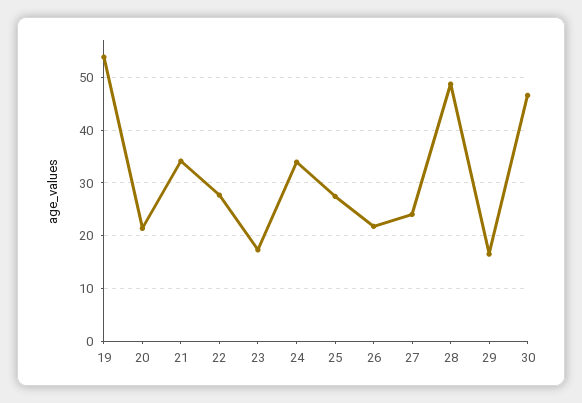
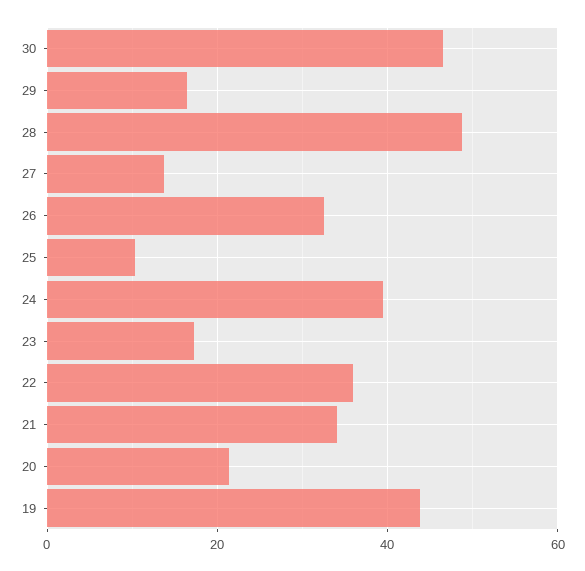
19: 54 -> 44
22: 28 -> 36
24: 34 -> 40
25: 28 -> 10
26: 22 -> 32
27: 24 -> 14

